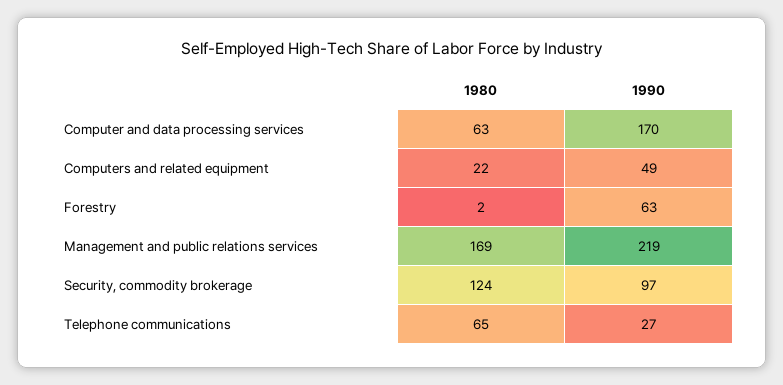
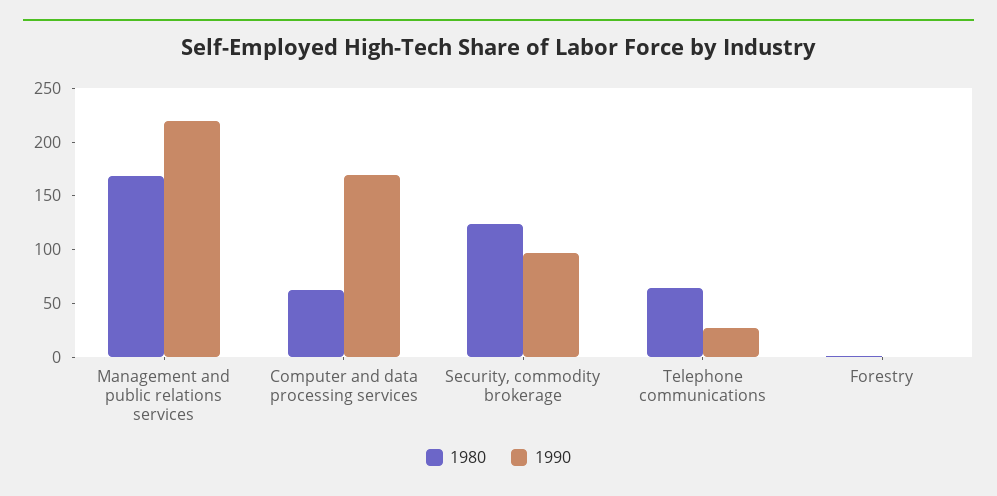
1980, Computers and related equipment: 22 -> none
1990, Computers and related equipment: 49 -> none
1990, Forestry: 63 -> 0

